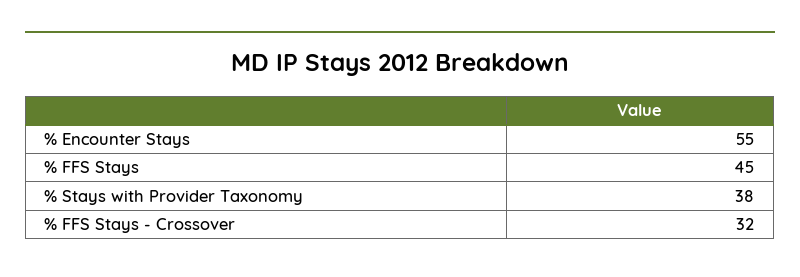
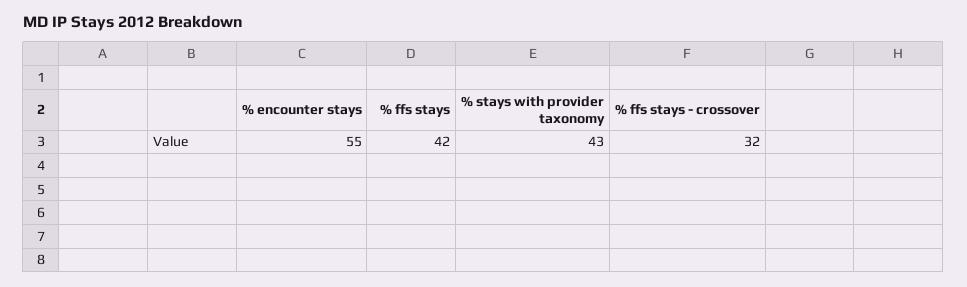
% FFS Stays: 45 -> 42
% Stays with Provider Taxonomy: 38 -> 43

